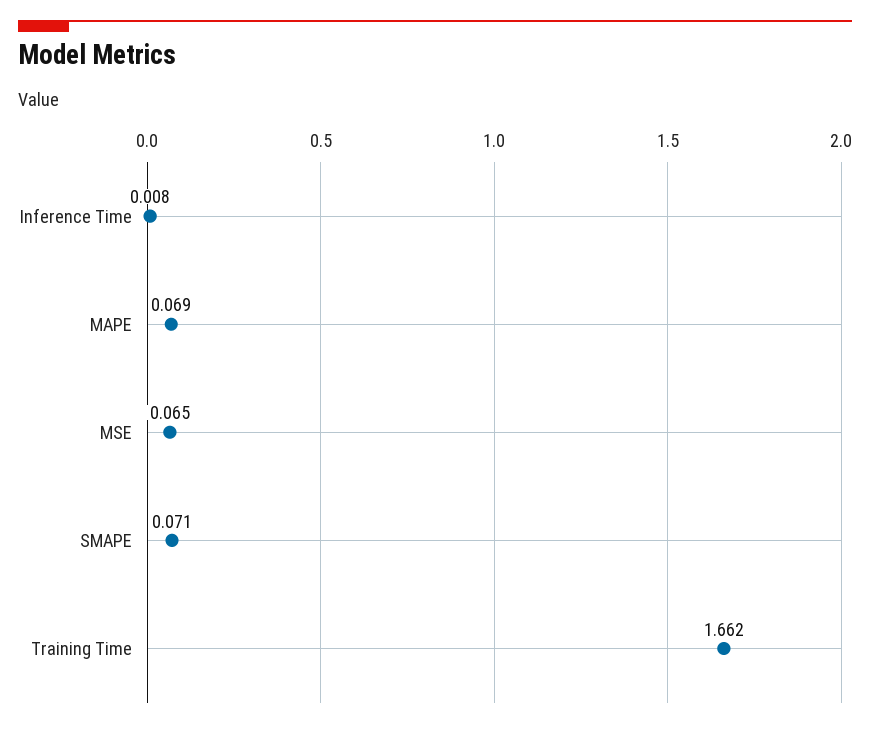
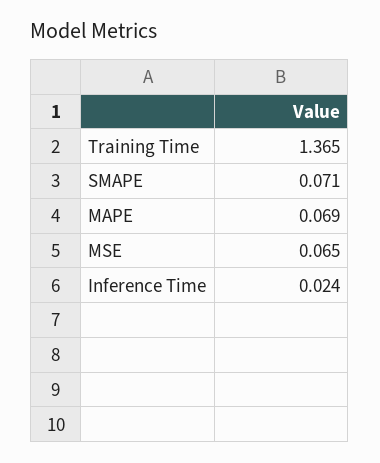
Inference Time: 0.008 -> 0.024
Training Time: 1.662 -> 1.365

